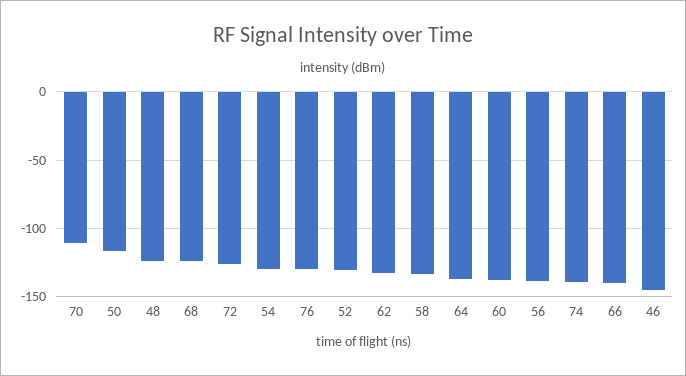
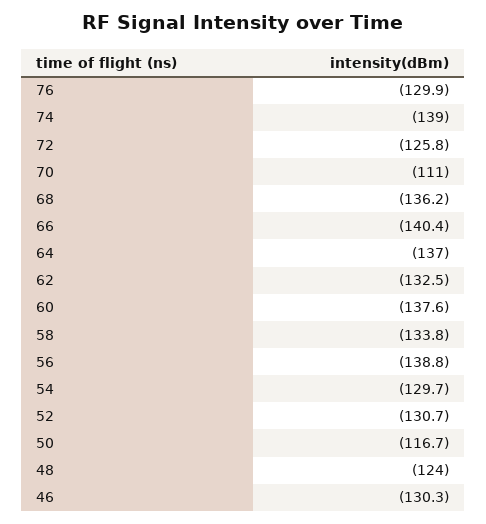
68: -125 -> -136.2
46: -145 -> -130.3

